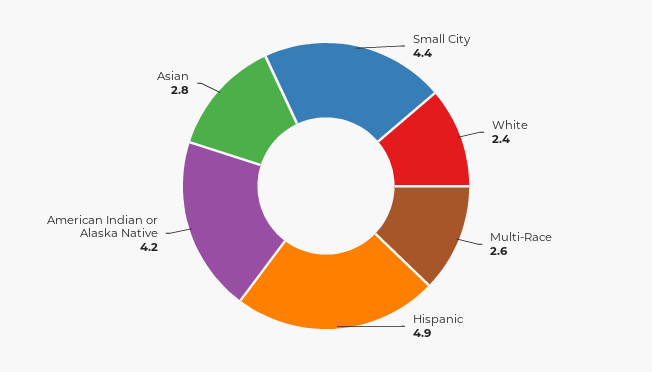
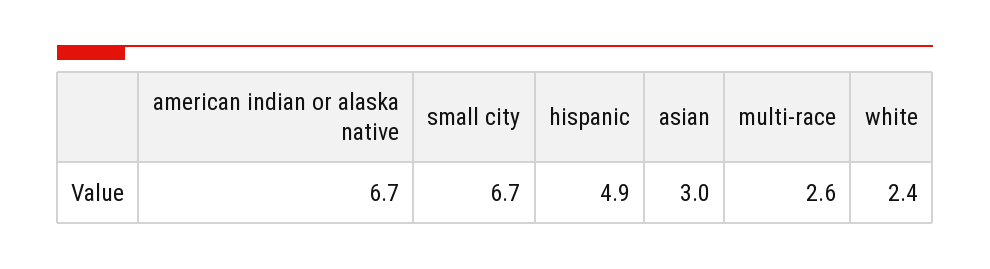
Small City: 4.4 -> 6.7
American Indian or Alaska Native: 4.2 -> 6.7
Asian: 2.8 -> 3

